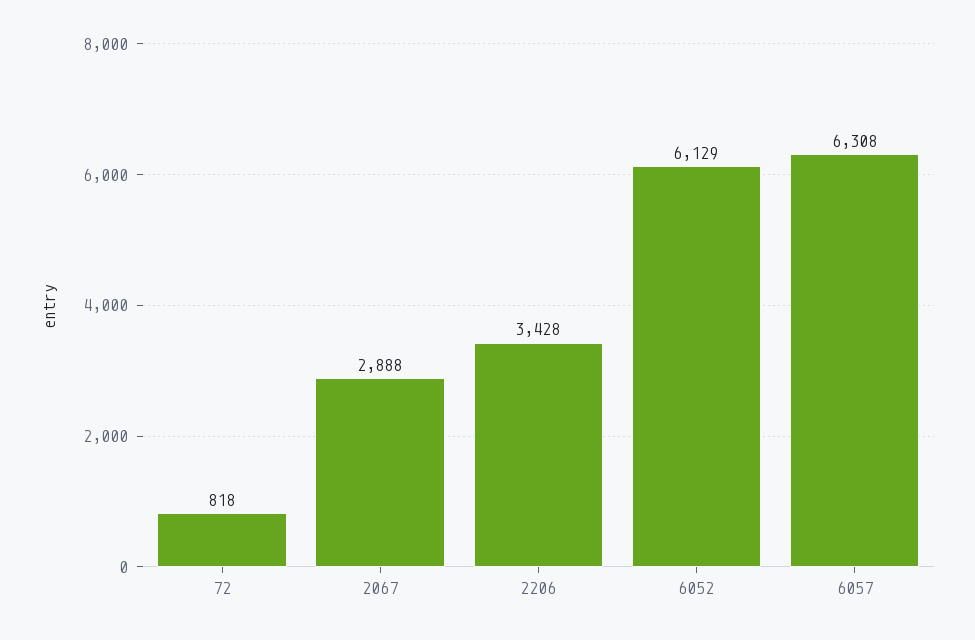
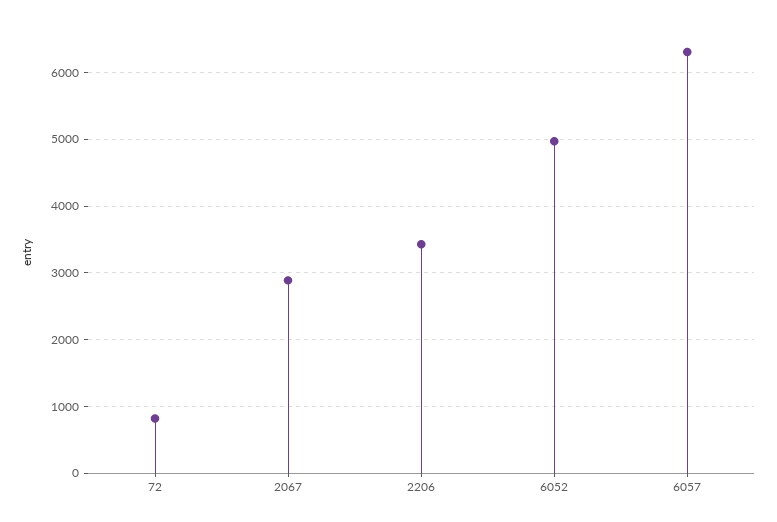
6052: 6129 -> 5000

